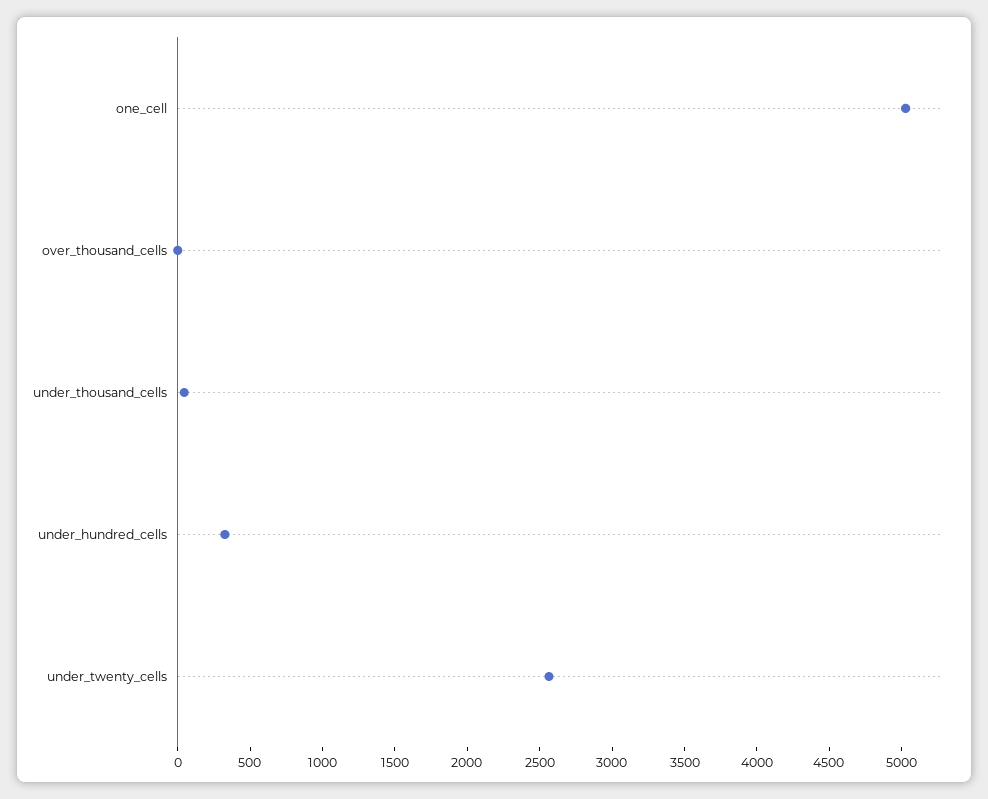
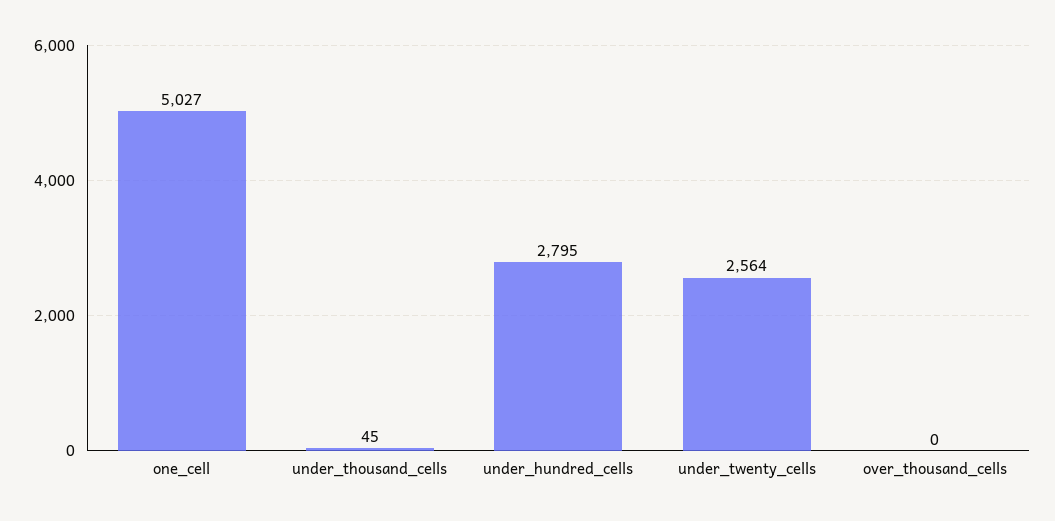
under_hundred_cells: 300 -> 2795

